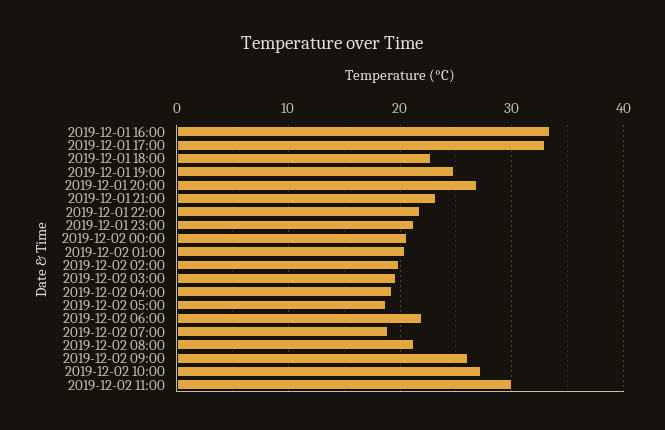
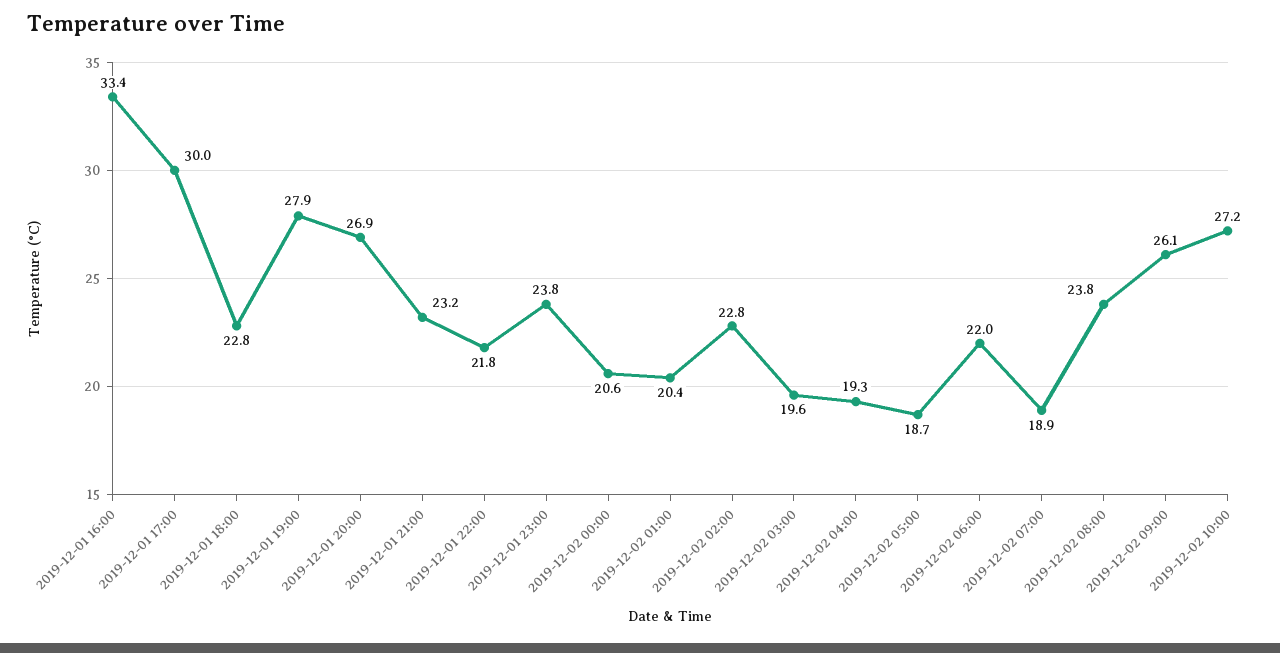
2019-12-01 17:00: 33 -> 30
2019-12-01 19:00: 25 -> 27.9
2019-12-01 23:00: 21 -> 23.8
2019-12-02 02:00: 20 -> 22.8
2019-12-02 08:00: 21 -> 23.8
2019-12-02 11:00: 30 -> none

